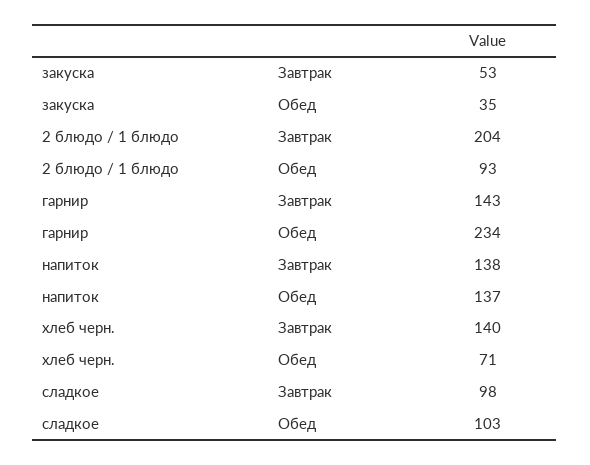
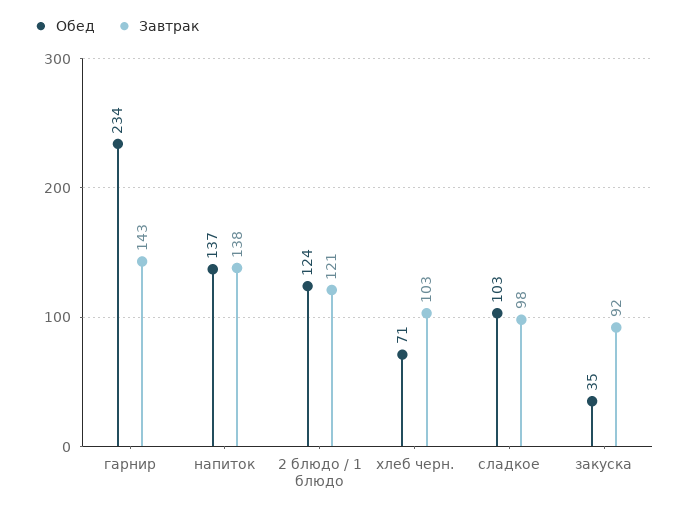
Завтрак, закуска: 53 -> 92
Завтрак, 2 блюдо / 1 блюдо: 204 -> 121
Обед, 2 блюдо / 1 блюдо: 93 -> 124
Завтрак, хлеб черн.: 140 -> 103

